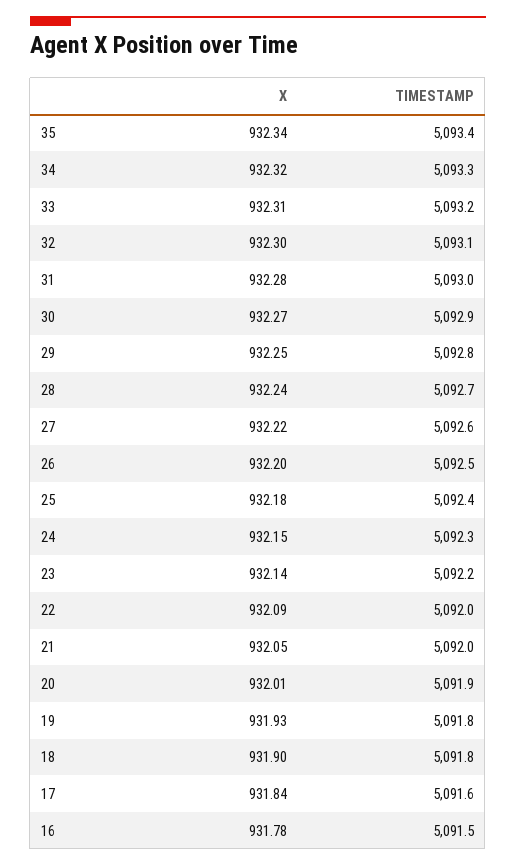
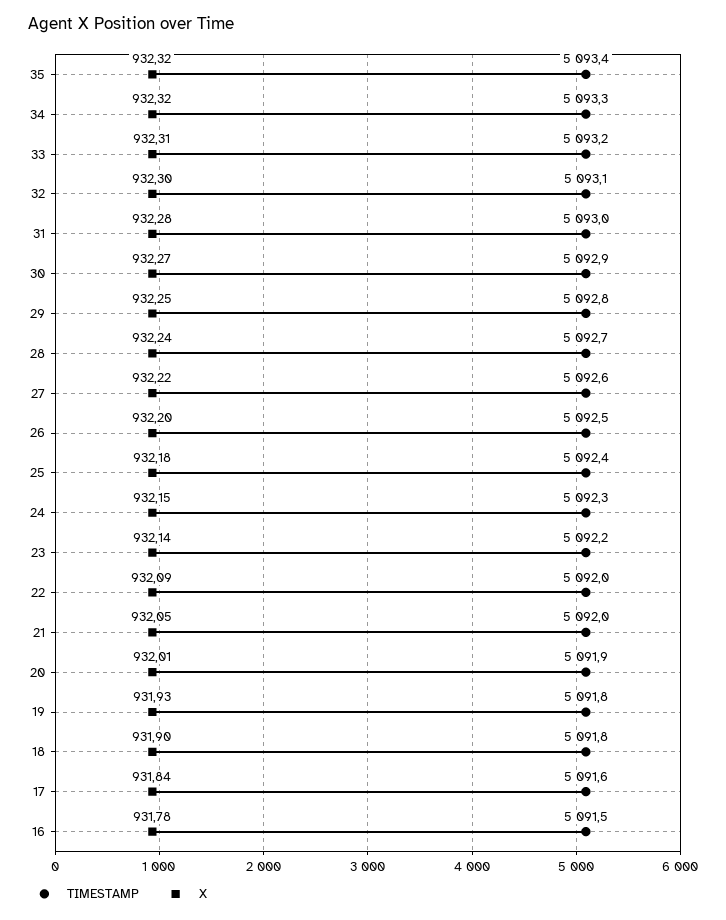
X, 35: 932.34 -> 932.32

